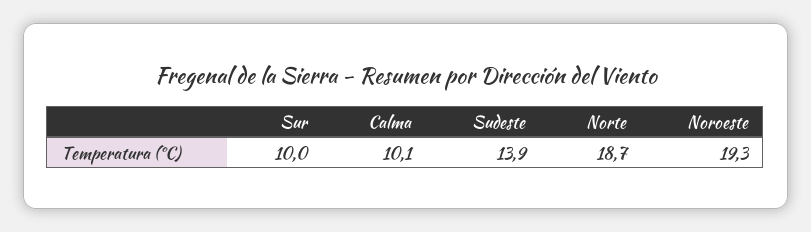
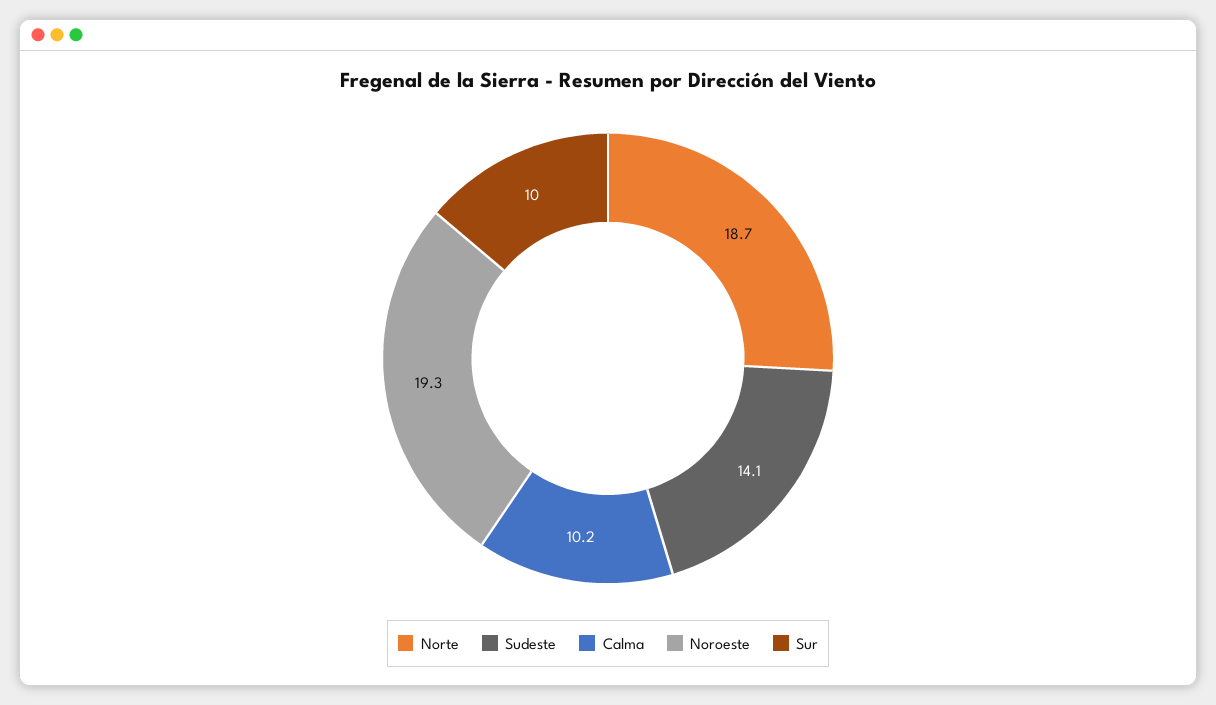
Calma: 10.1 -> 10.2
Sudeste: 13.9 -> 14.1

